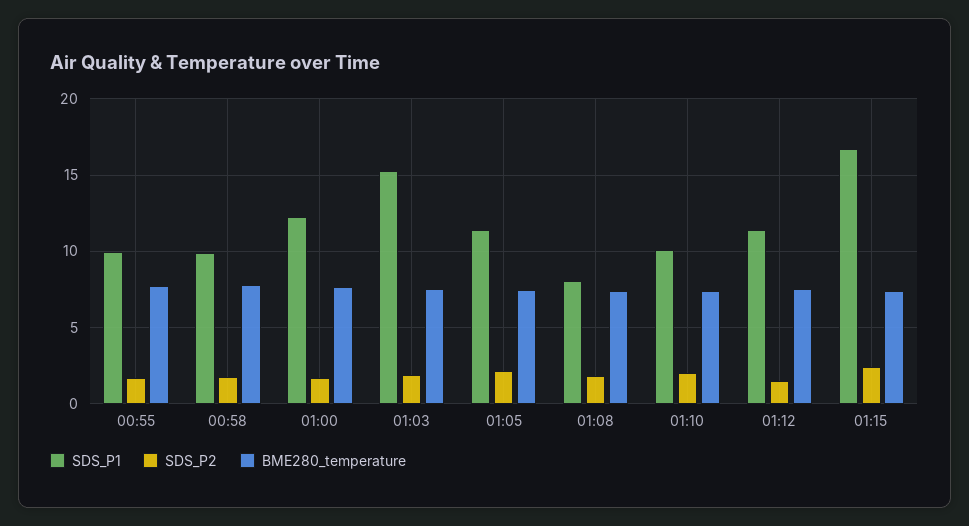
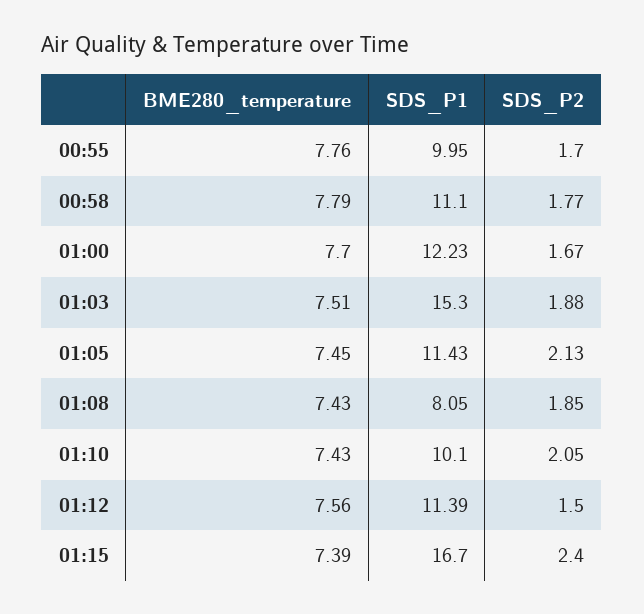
SDS_P1, 00:58: 10 -> 11.1

